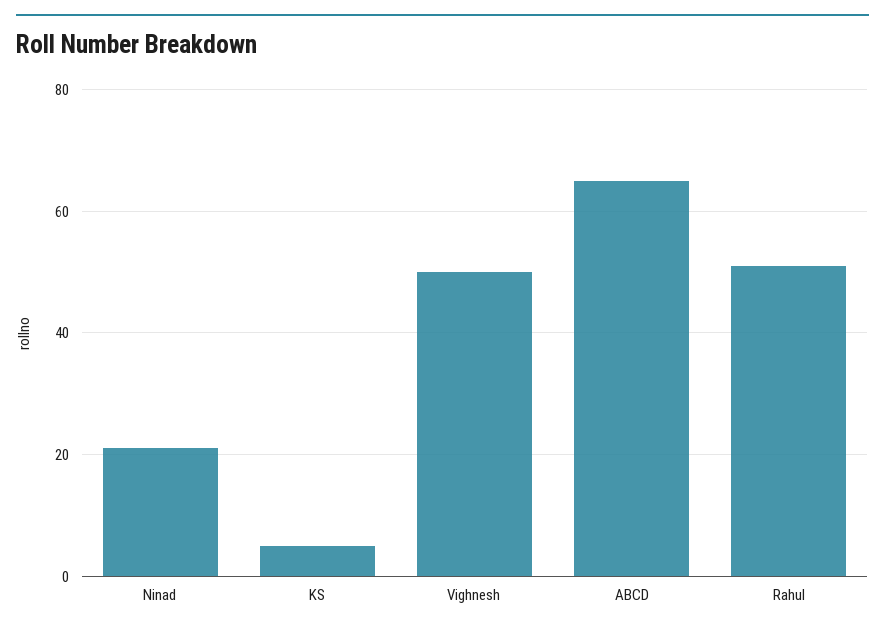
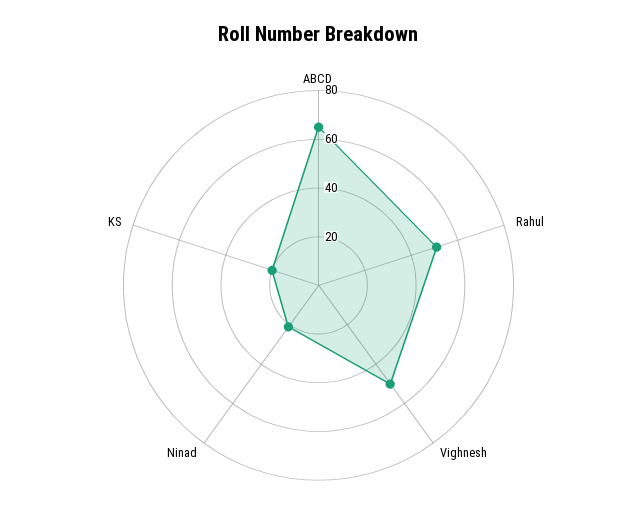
KS: 5 -> 20

